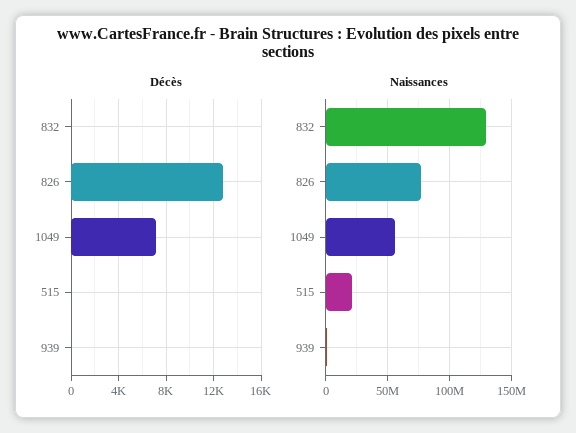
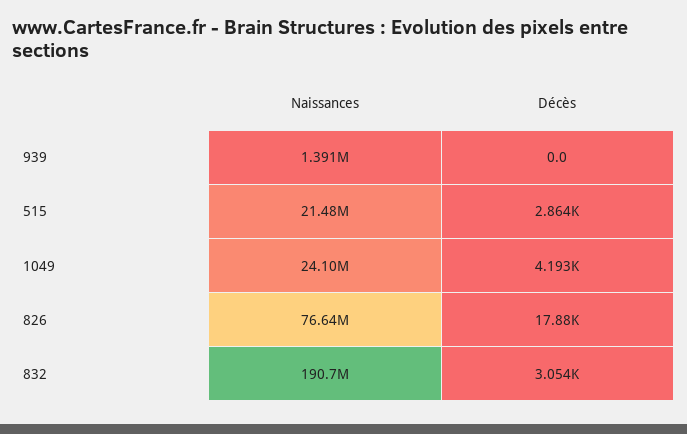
Décès, 832: 0 -> 3054
Décès, 826: 13000 -> 17880
Décès, 1049: 7000 -> 4193
Décès, 515: 0 -> 2864
Naissances, 832: 130000000 -> 190700000
Naissances, 1049: 55000000 -> 24100000

